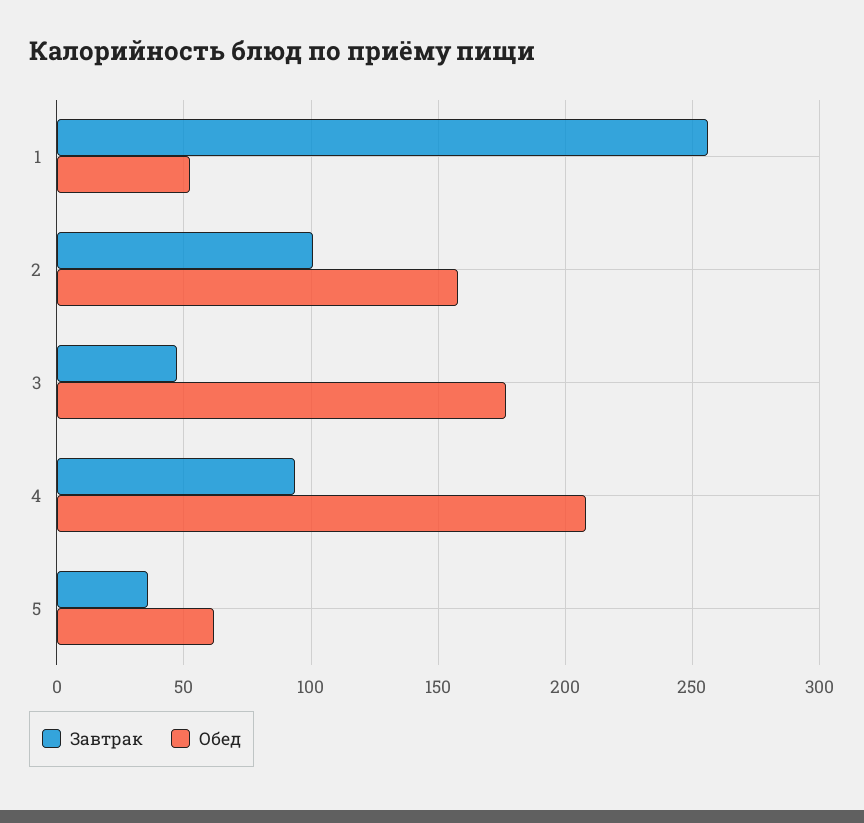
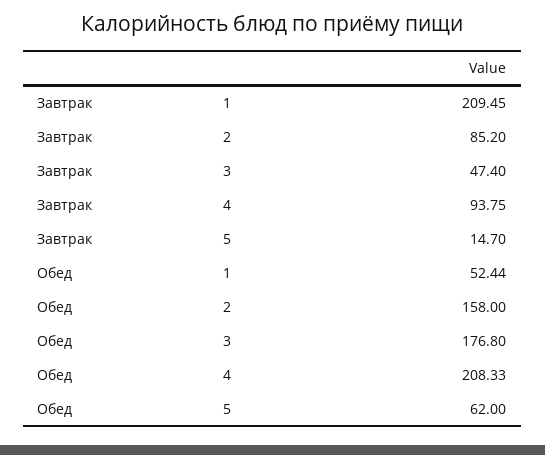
Завтрак, 1: 255 -> 209.45
Завтрак, 2: 100 -> 85.2
Завтрак, 5: 35 -> 14.7

